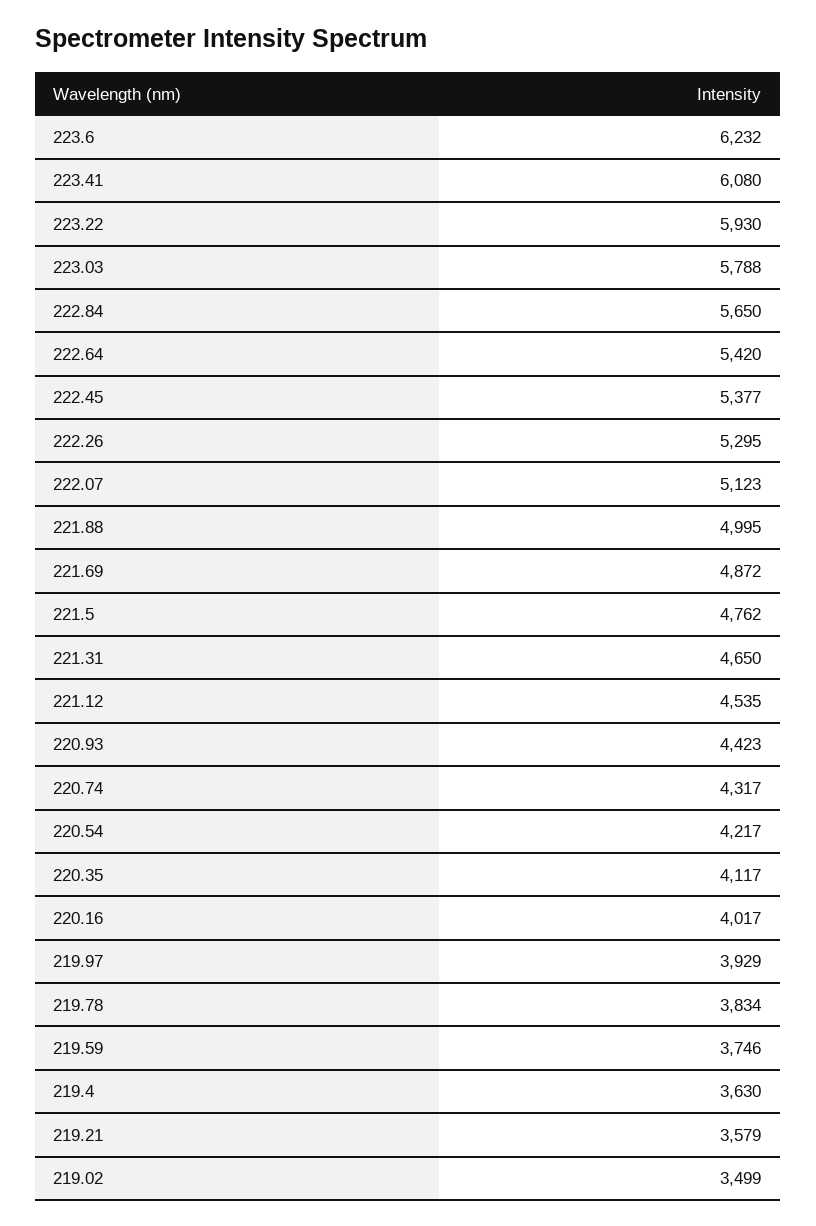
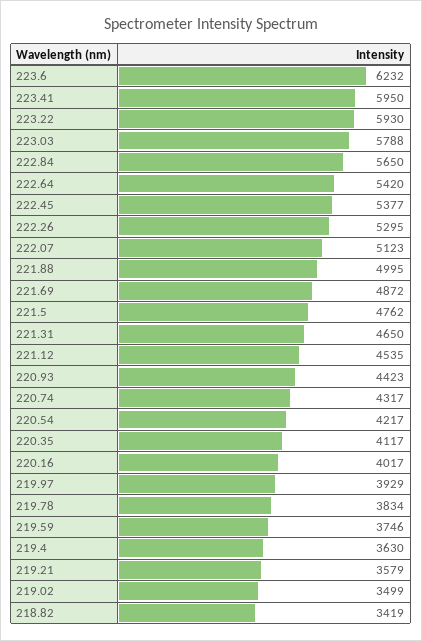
223.41: 6080 -> 5950
218.82: none -> 3419

